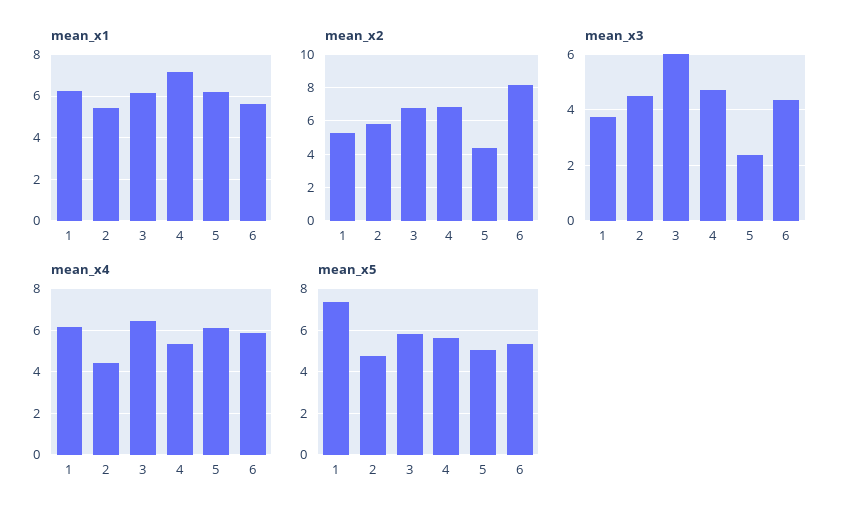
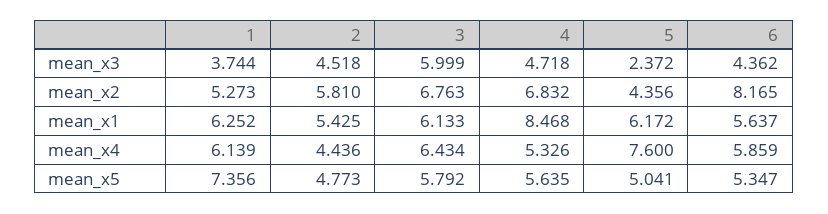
mean_x1, 4: 7 -> 8.468
mean_x4, 5: 6 -> 7.6

